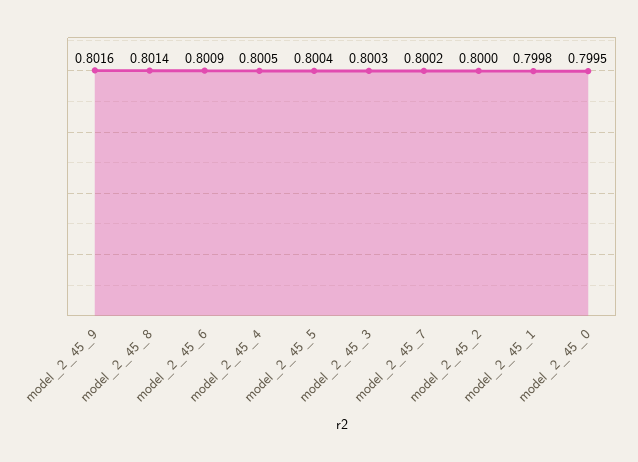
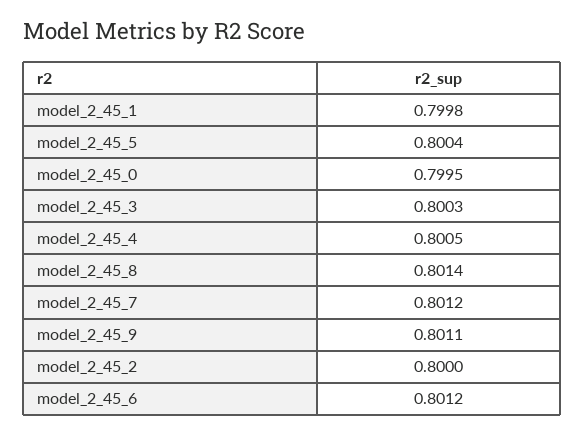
model_2_45_9: 0.8016 -> 0.8011
model_2_45_6: 0.8009 -> 0.8012
model_2_45_7: 0.8002 -> 0.8012

